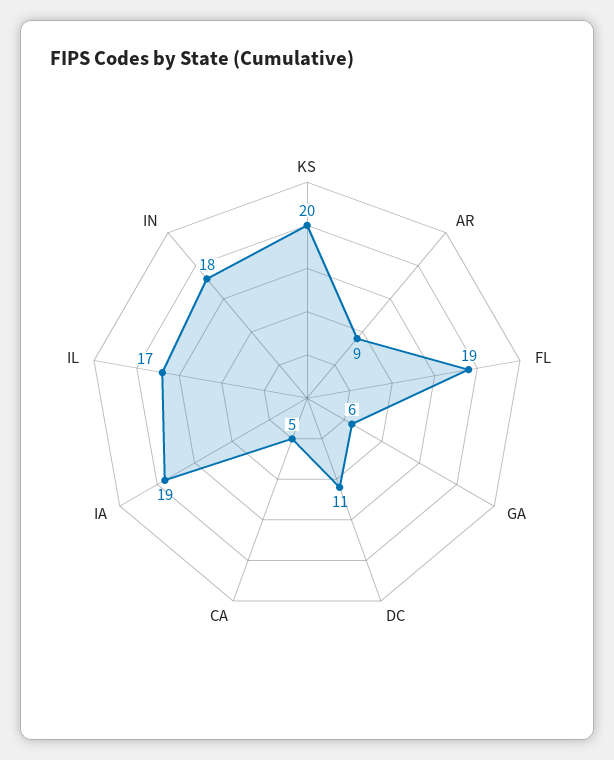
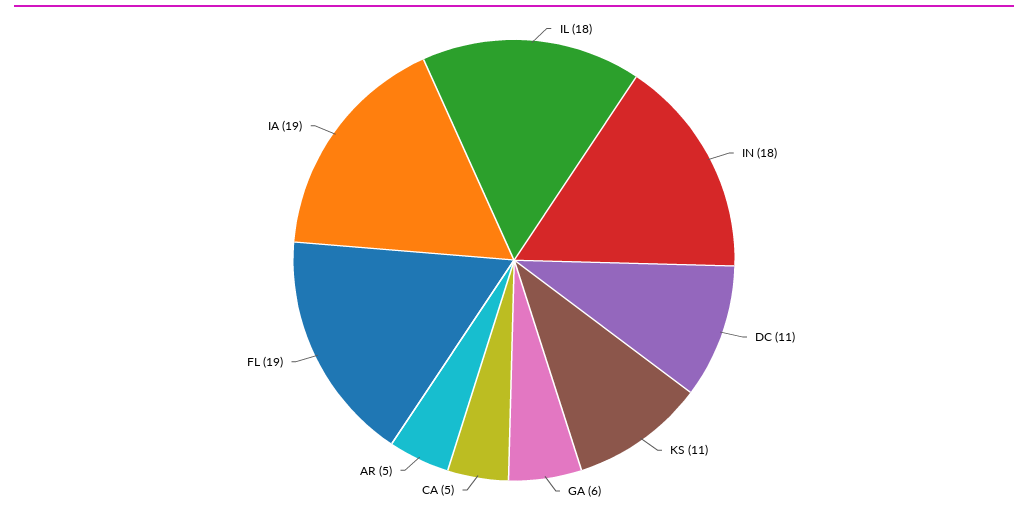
KS: 20 -> 11
AR: 9 -> 5
IL: 17 -> 18

